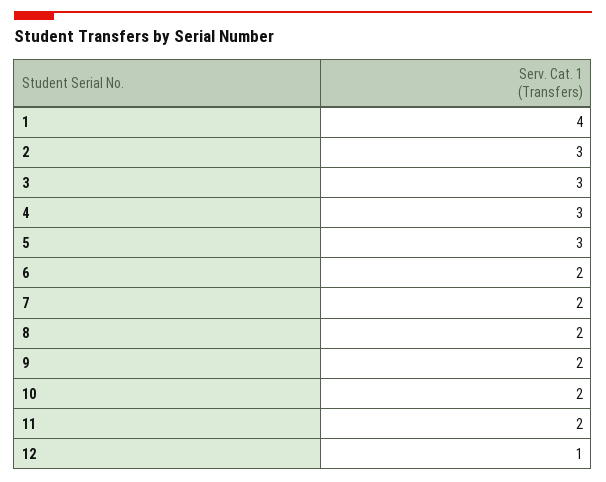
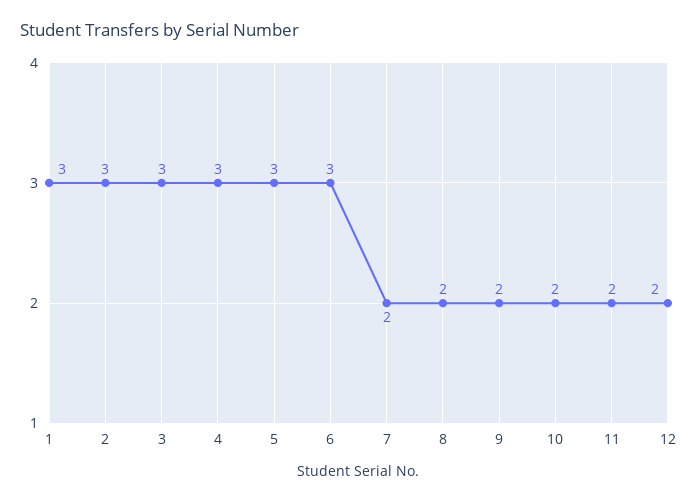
1: 4 -> 3
6: 2 -> 3
12: 1 -> 2

